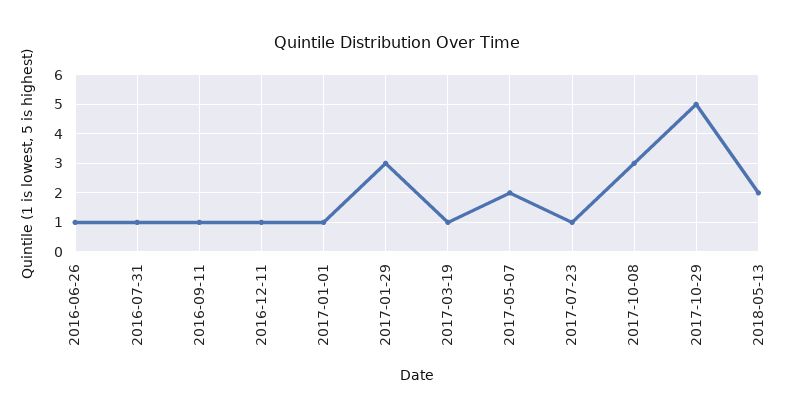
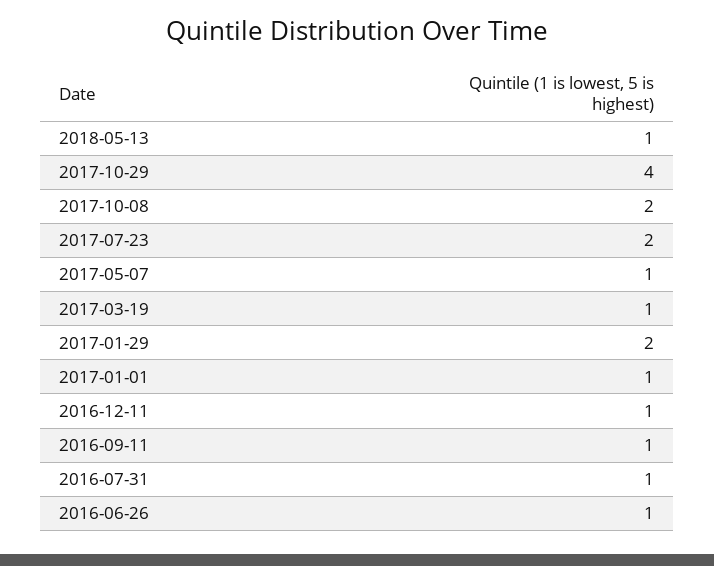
2017-01-29: 3 -> 2
2017-05-07: 2 -> 1
2017-07-23: 1 -> 2
2017-10-08: 3 -> 2
2017-10-29: 5 -> 4
2018-05-13: 2 -> 1

